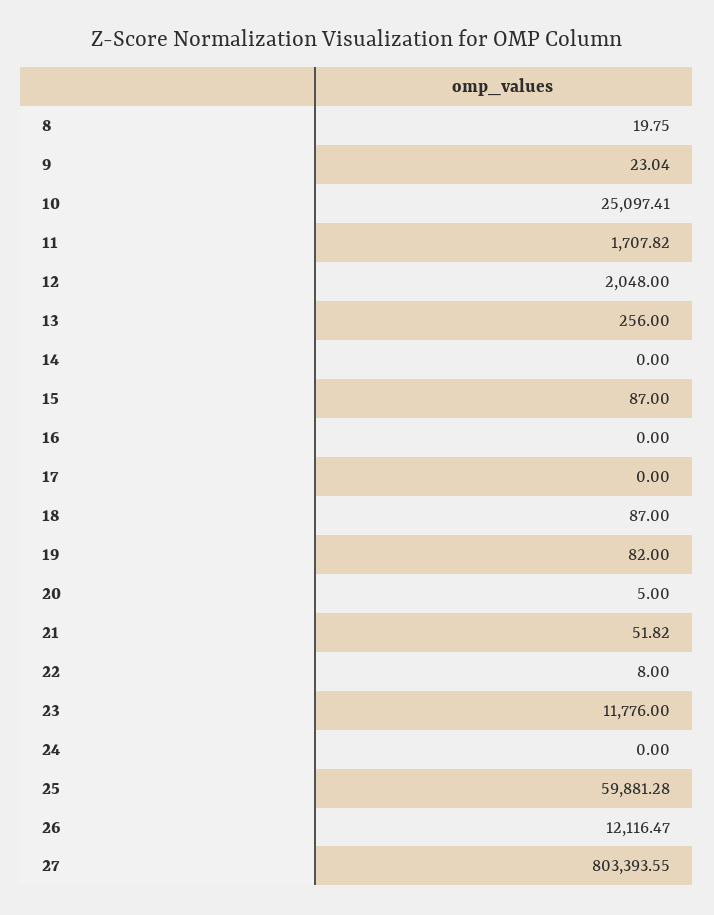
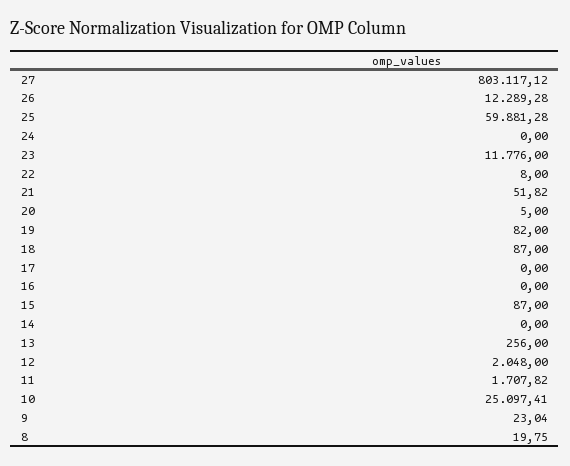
26: 12116.47 -> 12289.28
27: 803393.55 -> 803117.12

